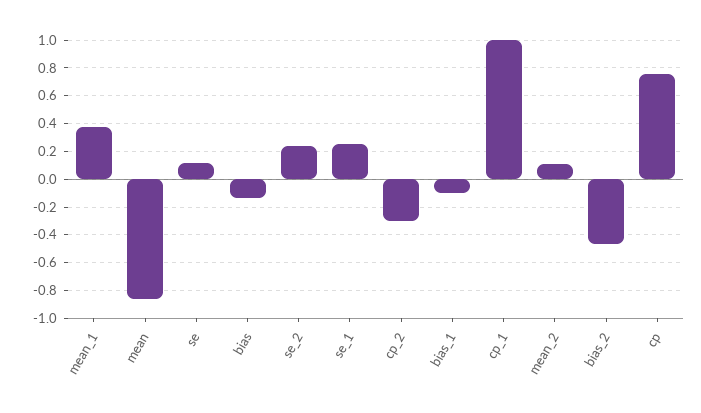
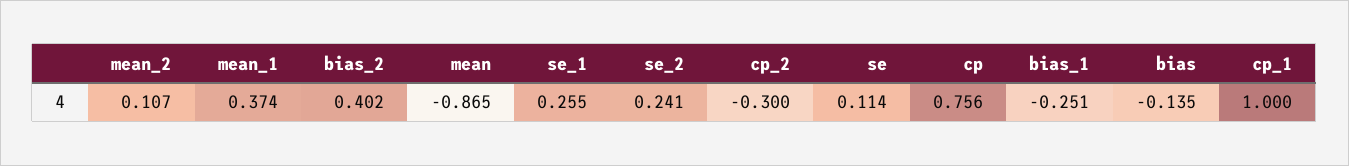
bias_1: -0.1 -> -0.251
bias_2: -0.45 -> 0.402

